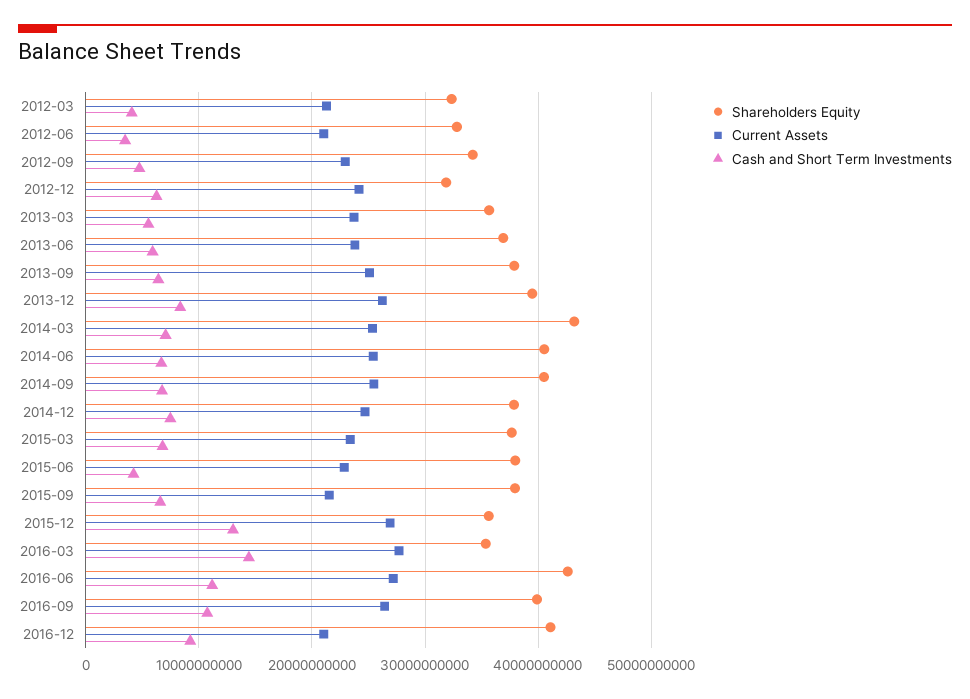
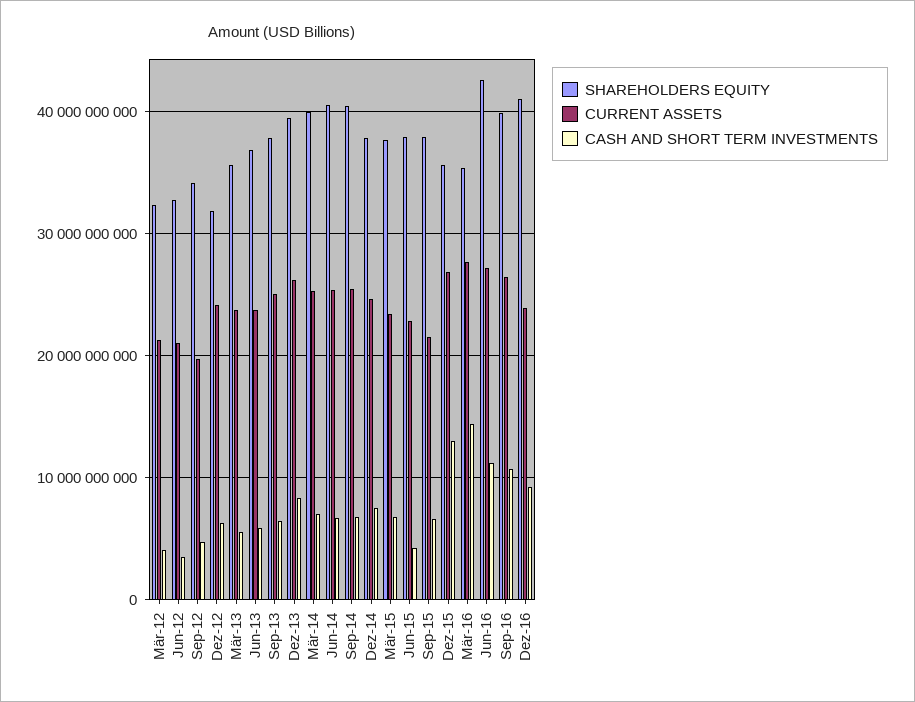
Current Assets, 2012-09: 23000000000 -> 20000000000
Shareholders Equity, 2014-03: 43000000000 -> 40000000000
Current Assets, 2016-12: 21000000000 -> 24000000000

